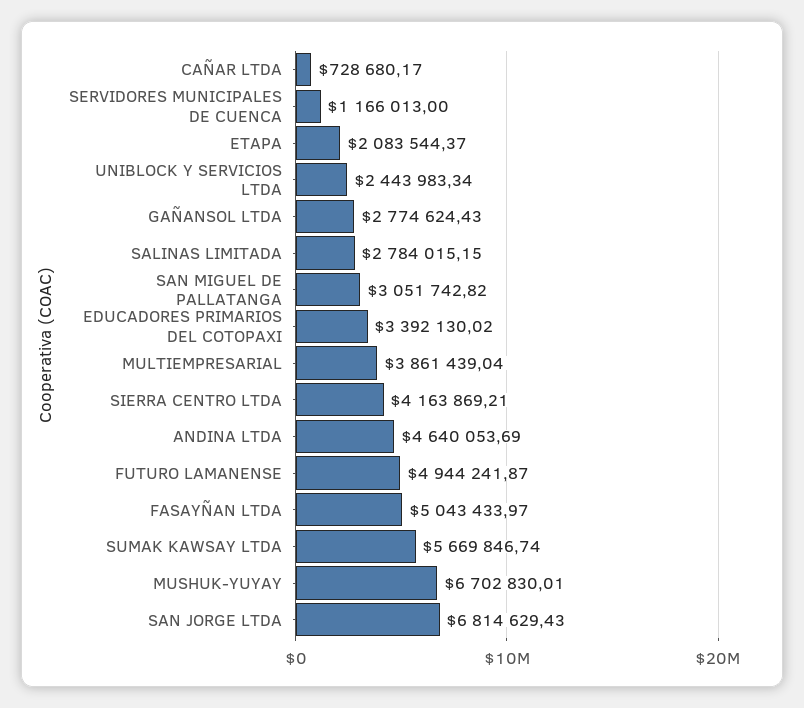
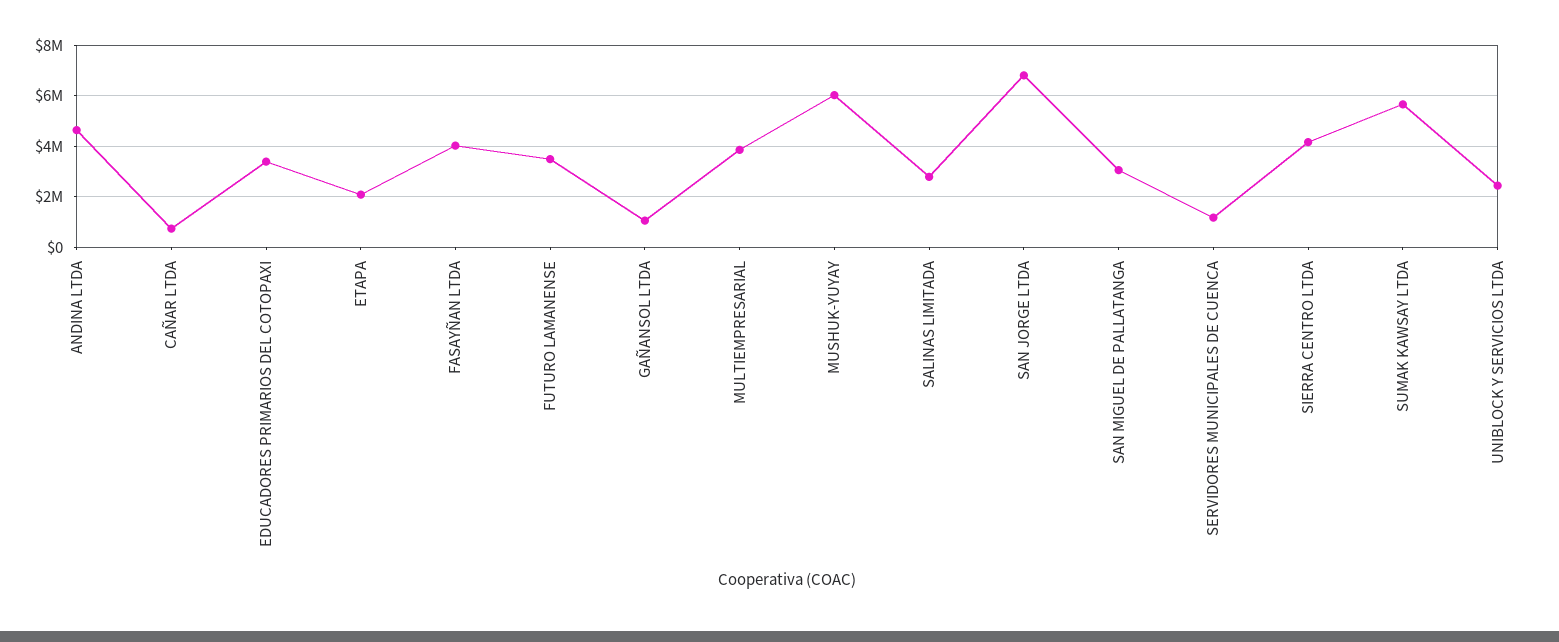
GAÑANSOL LTDA: 2774624.43 -> 1000000
FUTURO LAMANENSE: 4944241.87 -> 3500000
FASAYÑAN LTDA: 5043433.97 -> 4000000
MUSHUK-YUYAY: 6702830.01 -> 6000000

